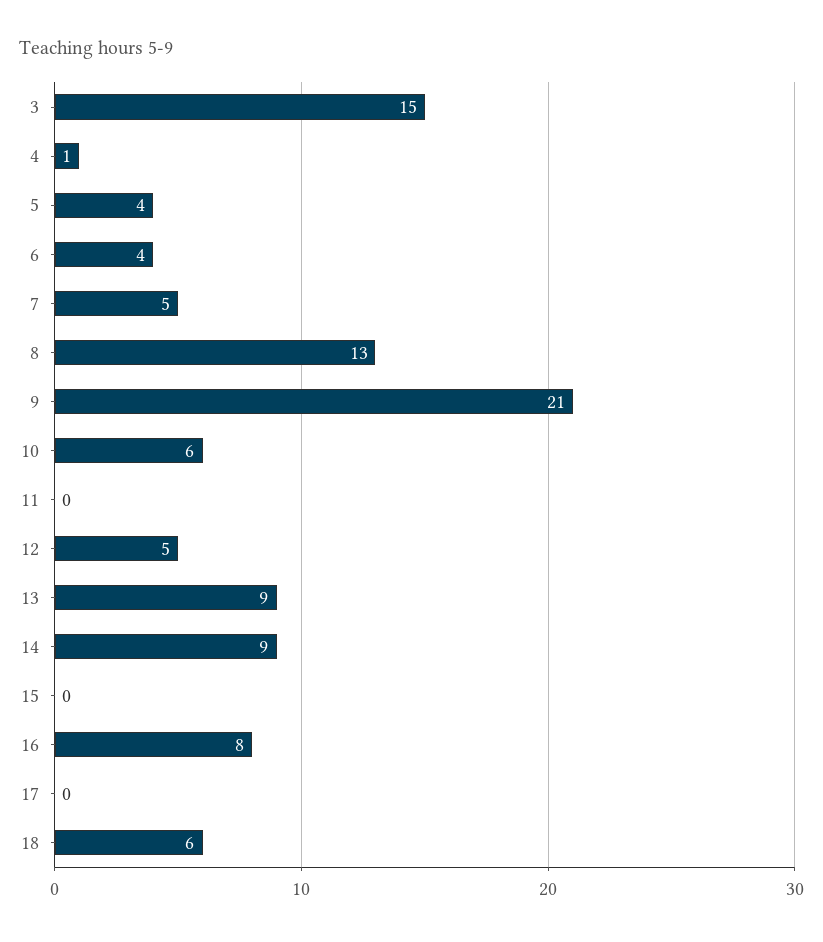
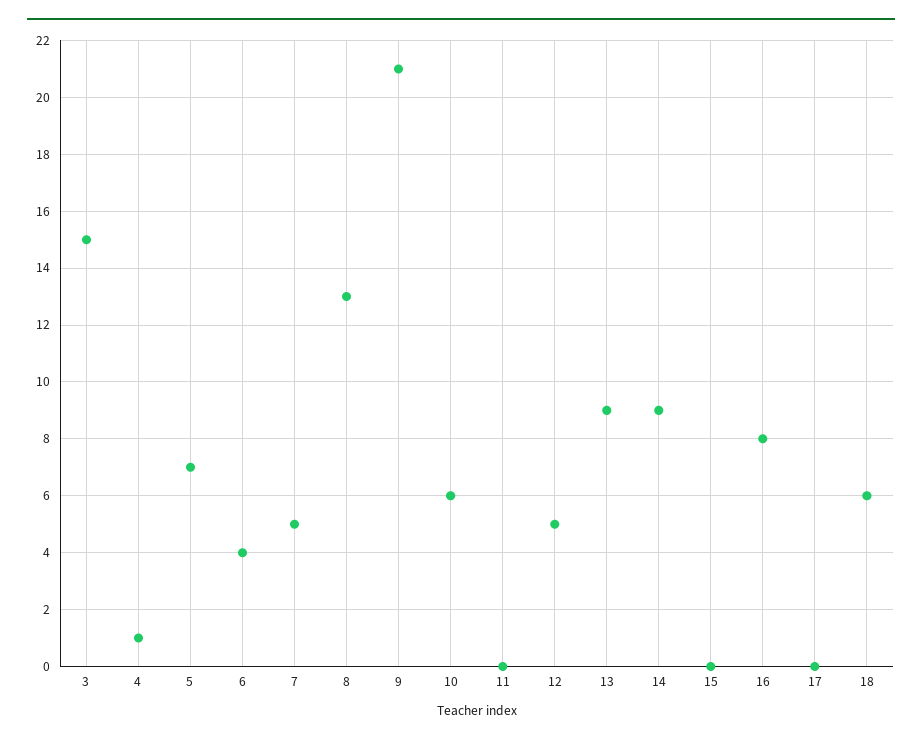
5: 4 -> 7

